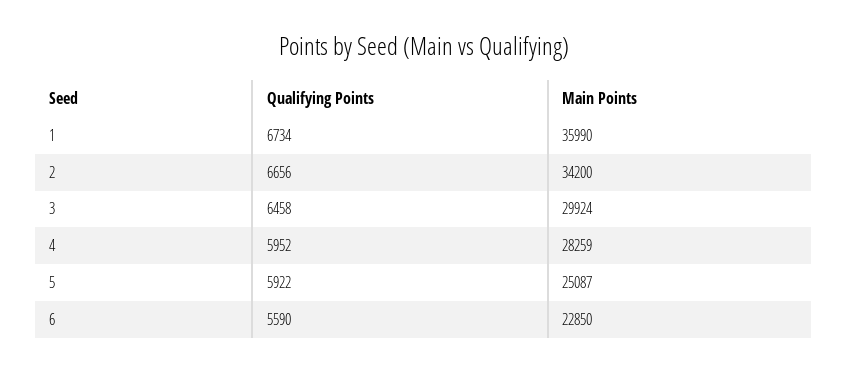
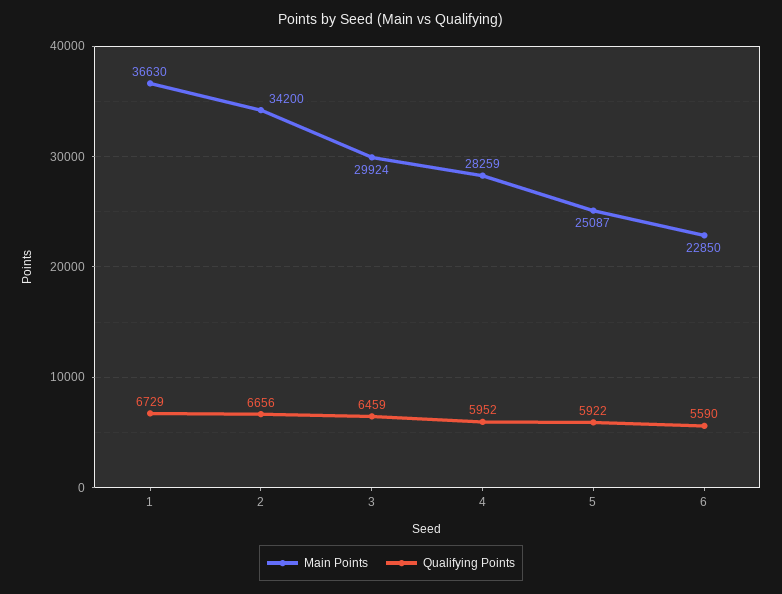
Qualifying Points, 1: 6734 -> 6729
Main Points, 1: 35990 -> 36630
Qualifying Points, 3: 6458 -> 6459

